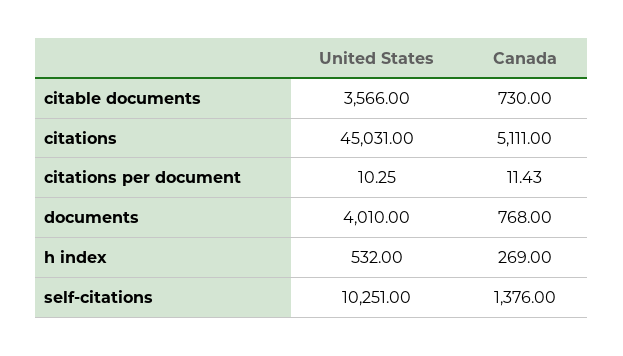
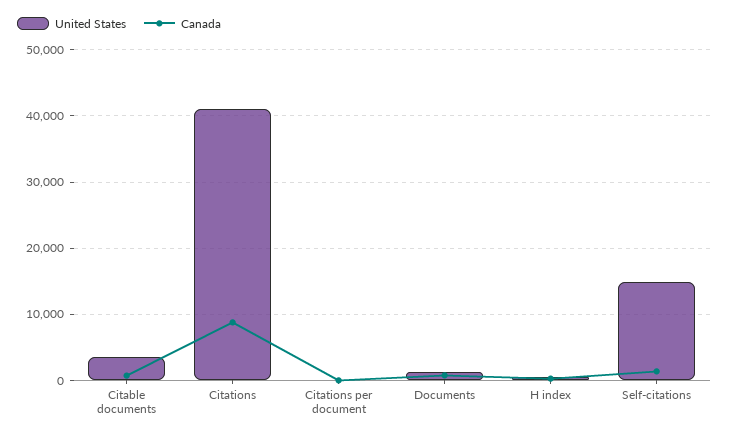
United States, citations: 45031 -> 41000
Canada, citations: 5111 -> 9000
United States, documents: 4010 -> 1000
United States, self-citations: 10251 -> 15000

